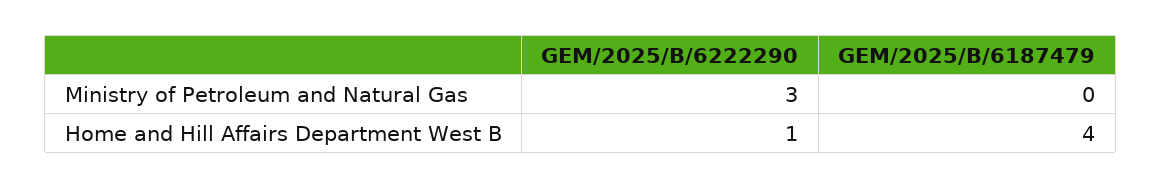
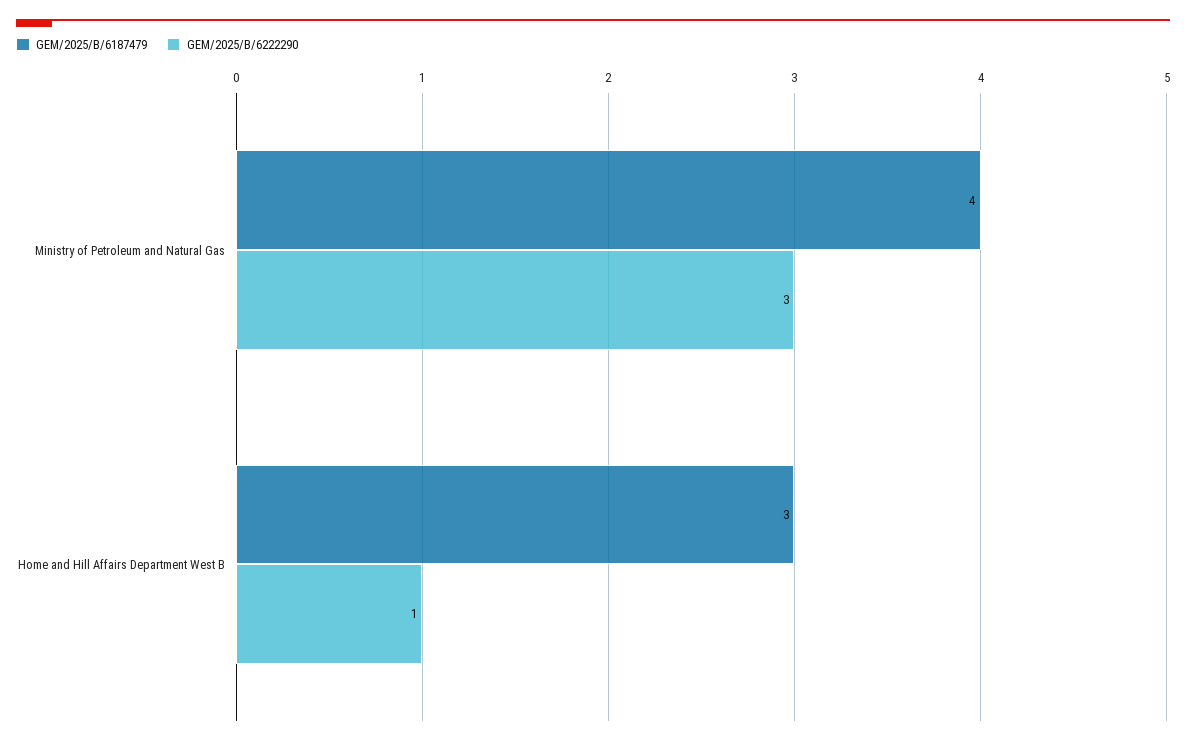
GEM/2025/B/6187479, Ministry of Petroleum and Natural Gas: 0 -> 4
GEM/2025/B/6187479, Home and Hill Affairs Department West B: 4 -> 3

